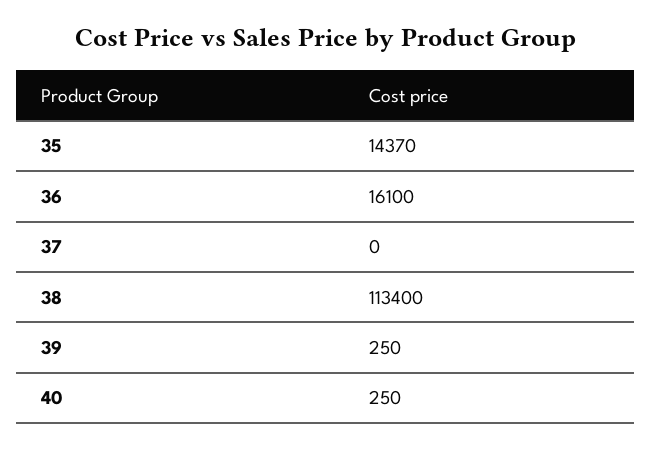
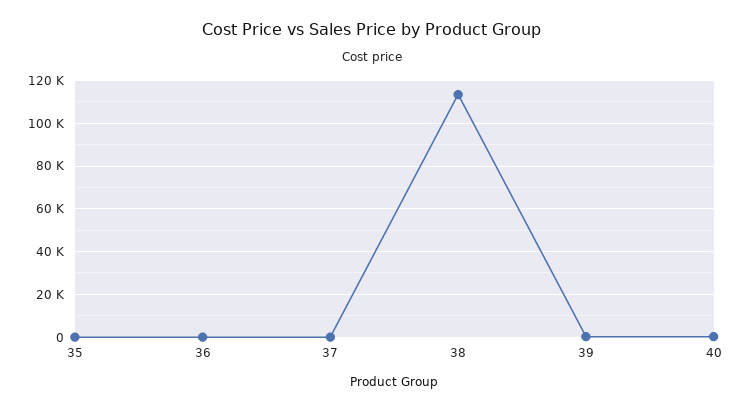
35: 14370 -> 0
36: 16100 -> 0

